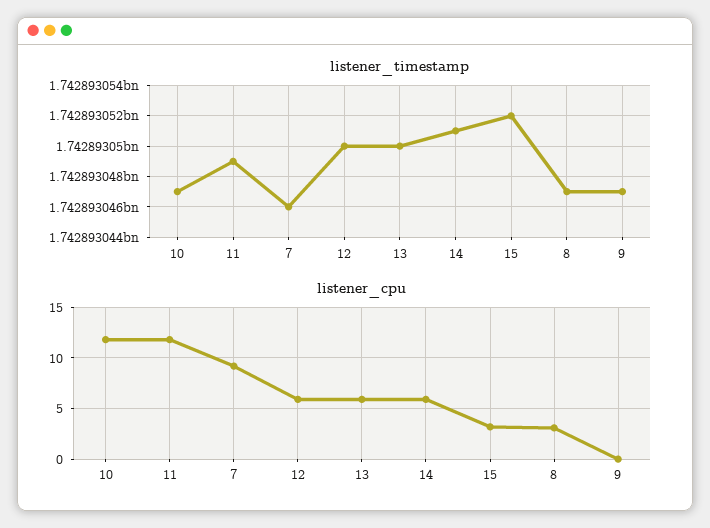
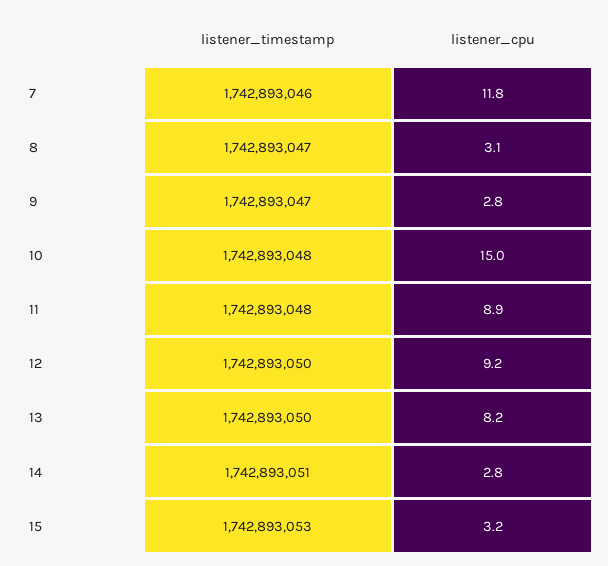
listener_timestamp, 10: 1742893047 -> 1742893048
listener_timestamp, 11: 1742893049 -> 1742893048
listener_timestamp, 15: 1742893052 -> 1742893053
listener_cpu, 10: 12 -> 15
listener_cpu, 11: 12 -> 8.9
listener_cpu, 7: 9 -> 11.8
listener_cpu, 12: 6 -> 9.2
listener_cpu, 13: 6 -> 8.2
listener_cpu, 14: 6 -> 2.8
listener_cpu, 9: 0 -> 2.8

